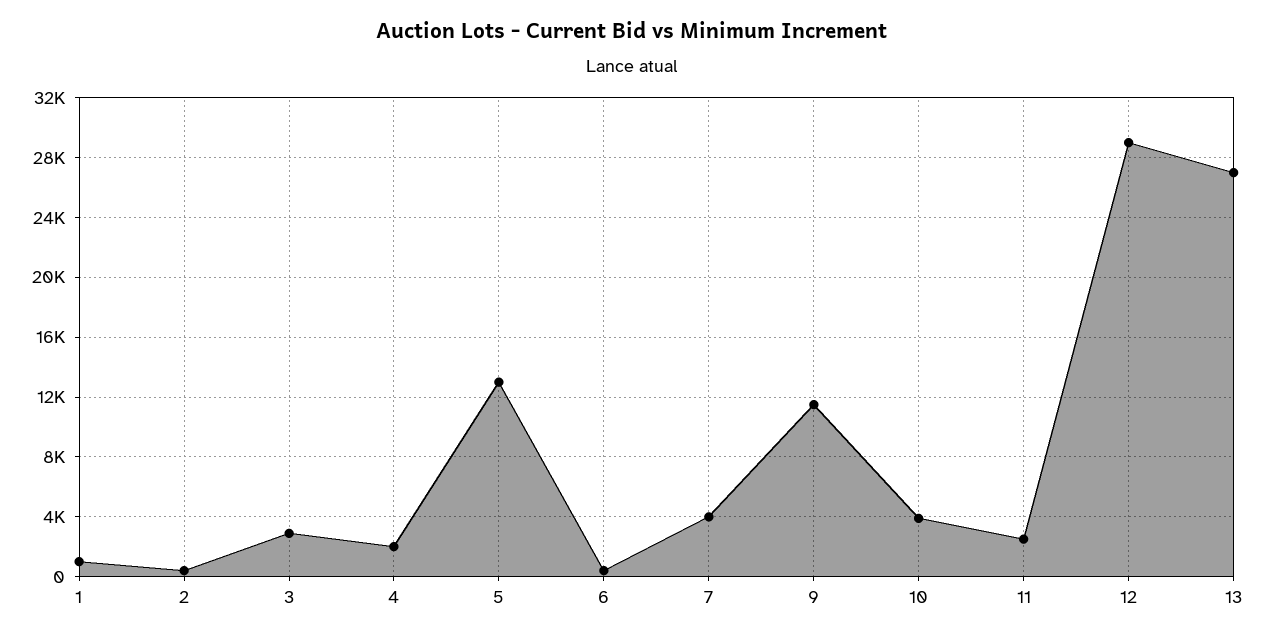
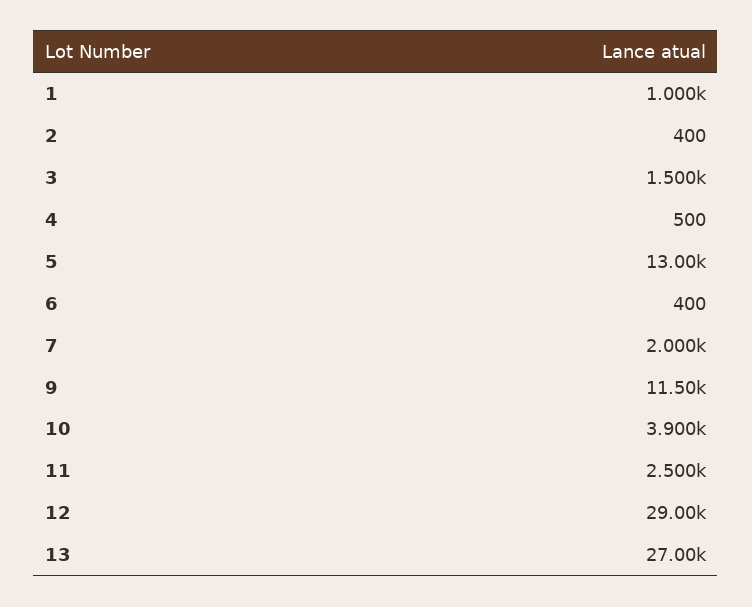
3: 3000 -> 1500
4: 2000 -> 500
7: 4000 -> 2000

